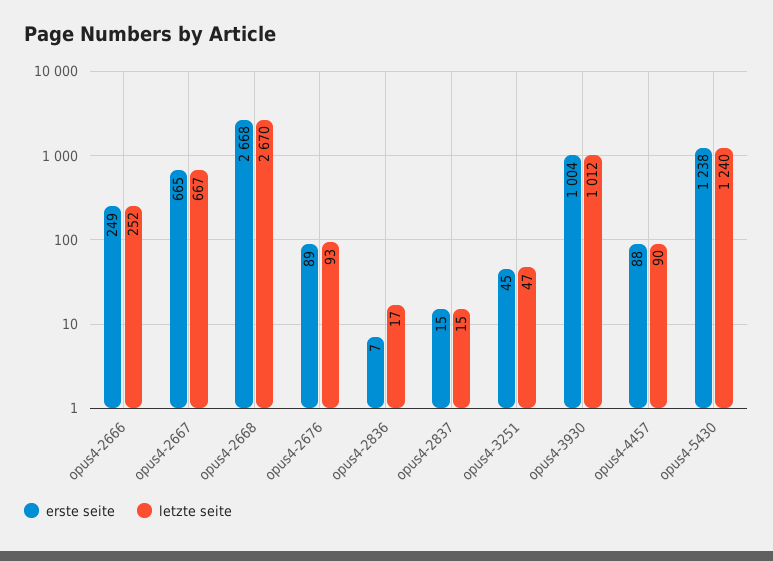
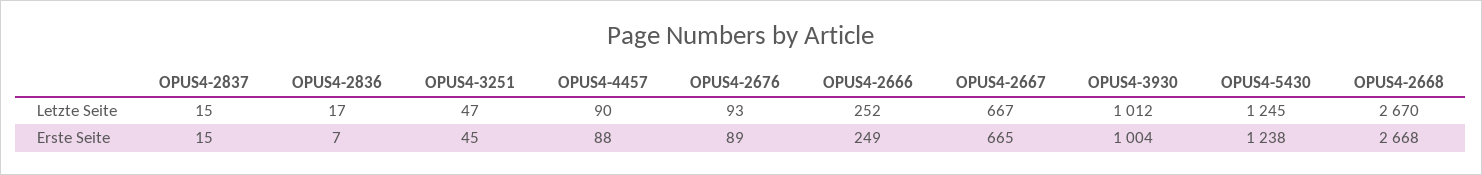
letzte seite, opus4-5430: 1240 -> 1245

